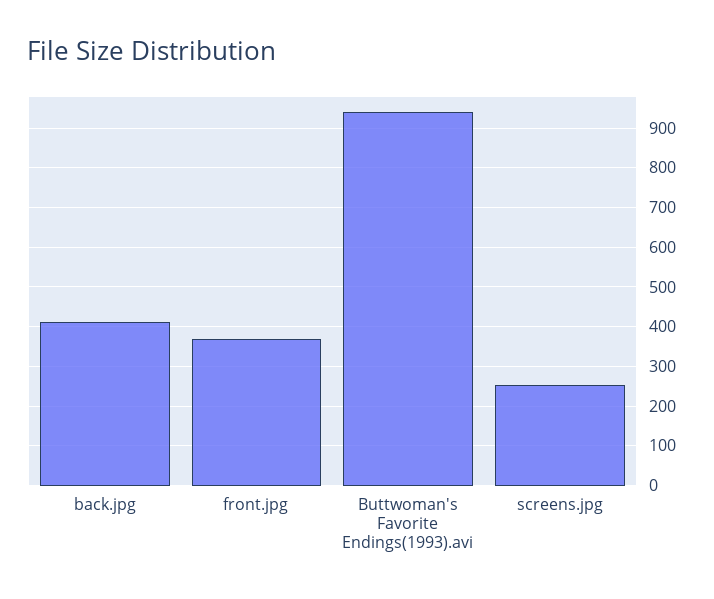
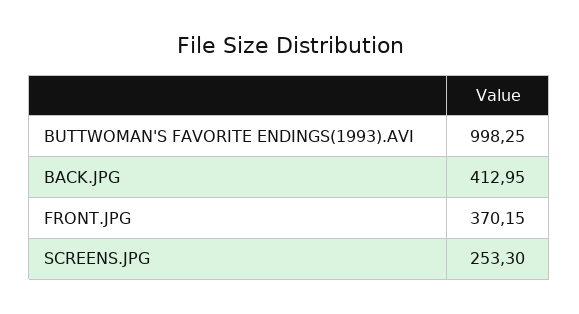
Buttwoman's Favorite Endings(1993).avi: 940 -> 998.25

